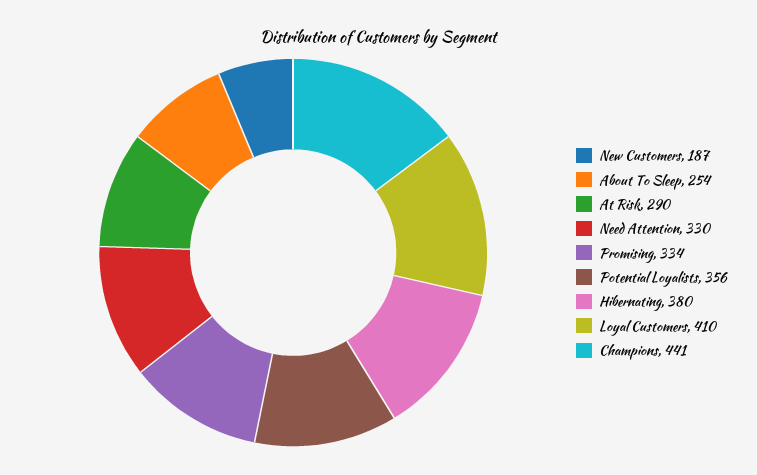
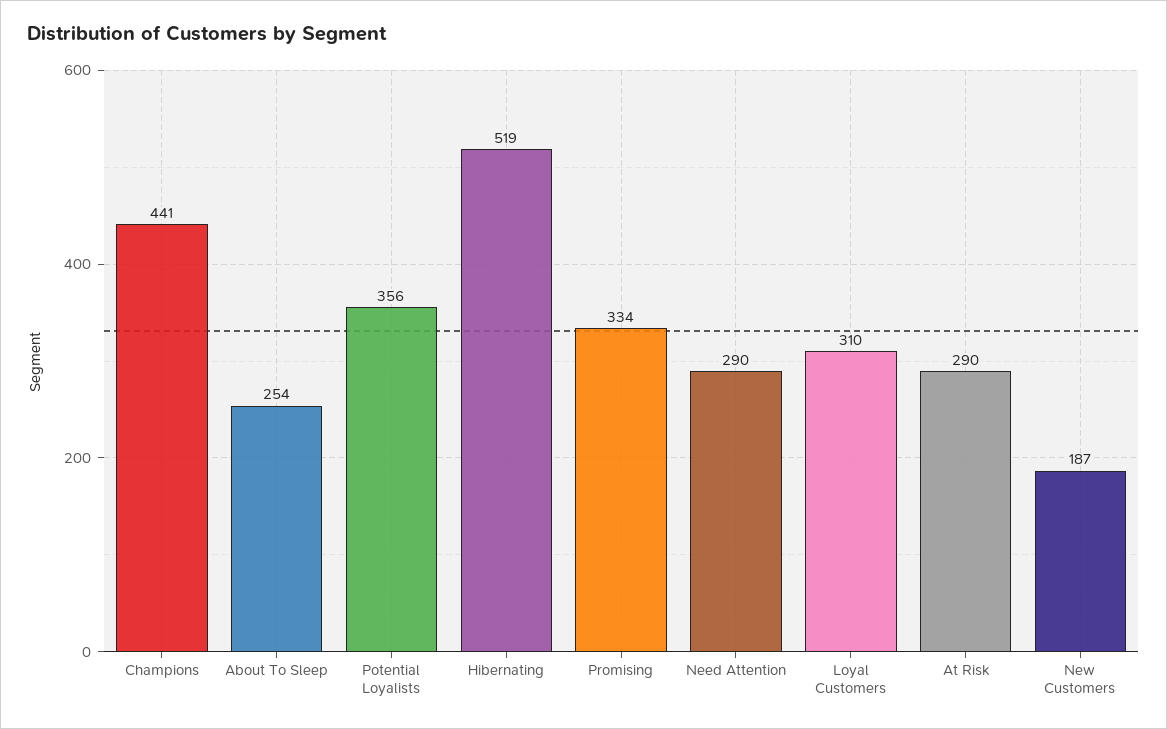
Need Attention: 330 -> 290
Hibernating: 380 -> 519
Loyal Customers: 410 -> 310

